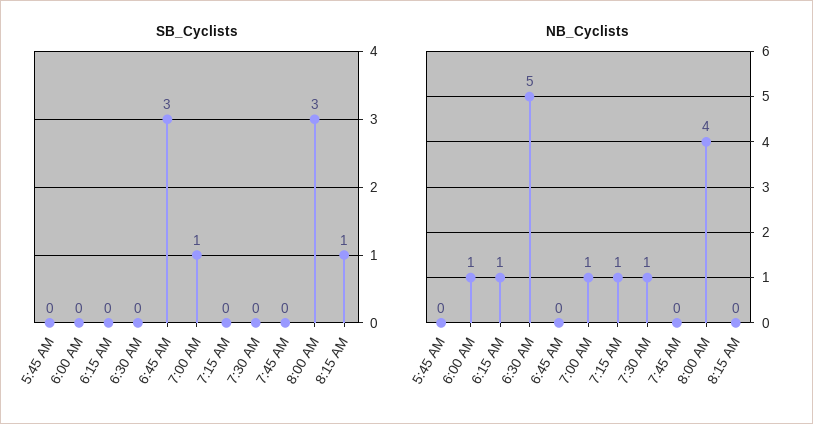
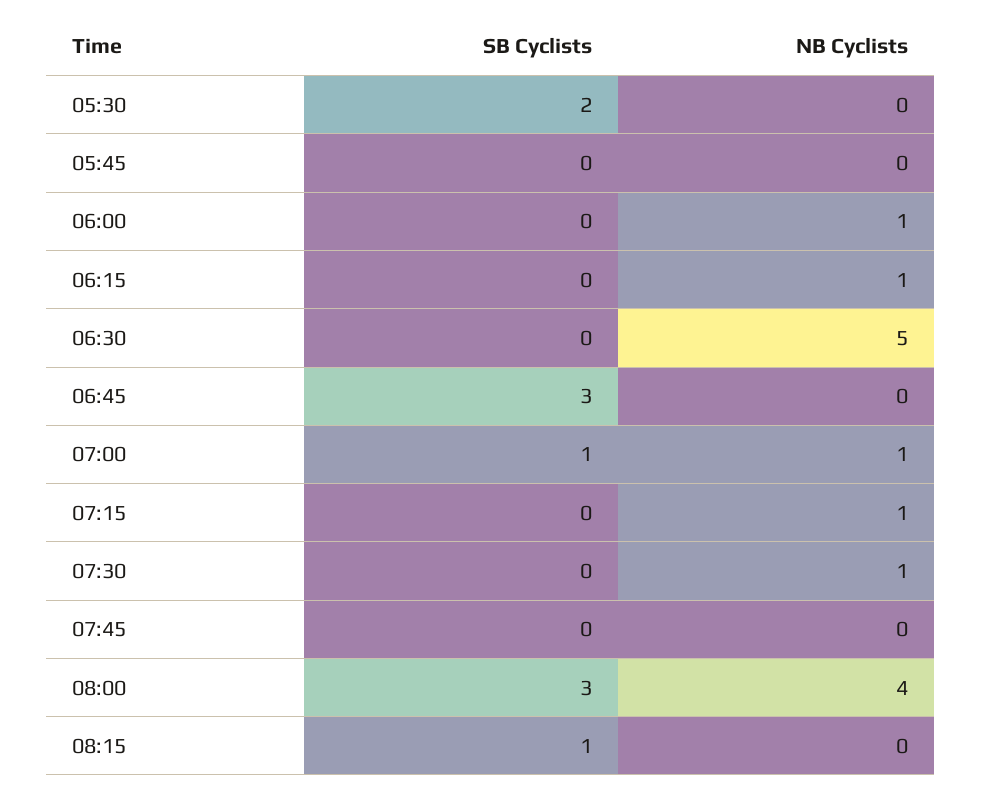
SB_Cyclists, 05:30: none -> 2
NB_Cyclists, 05:30: none -> 0

